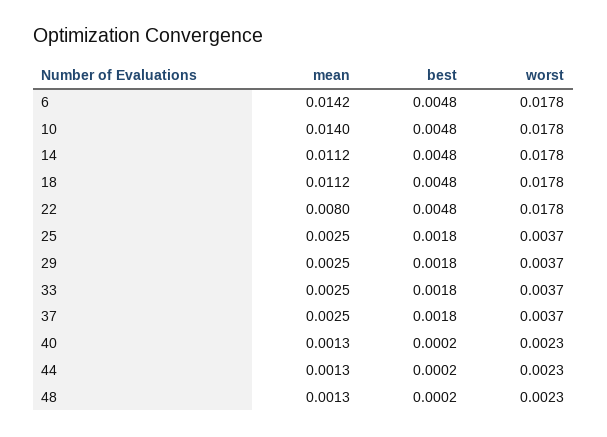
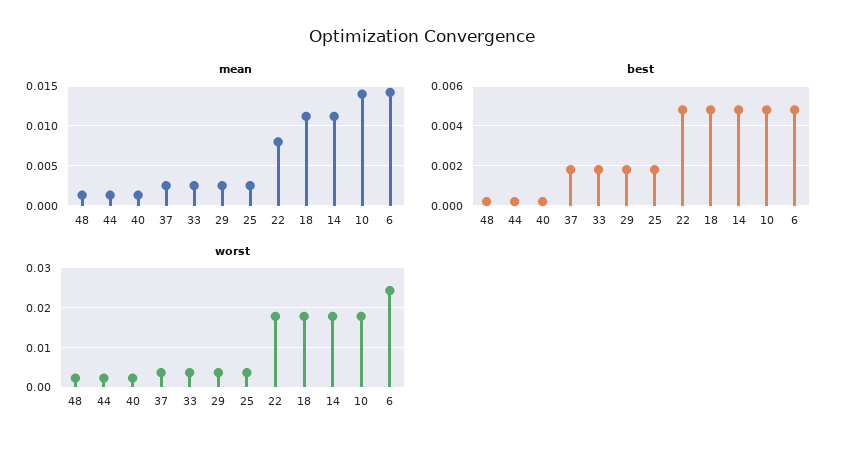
worst, 6: 0.0178 -> 0.024

